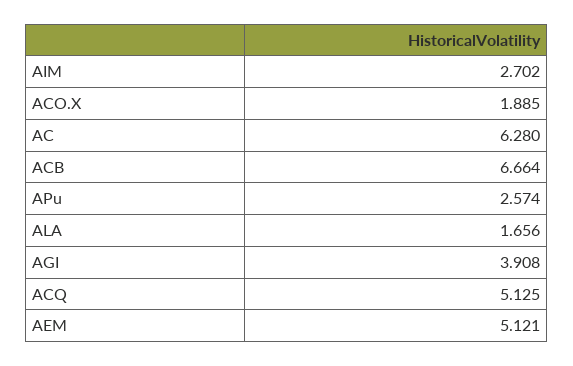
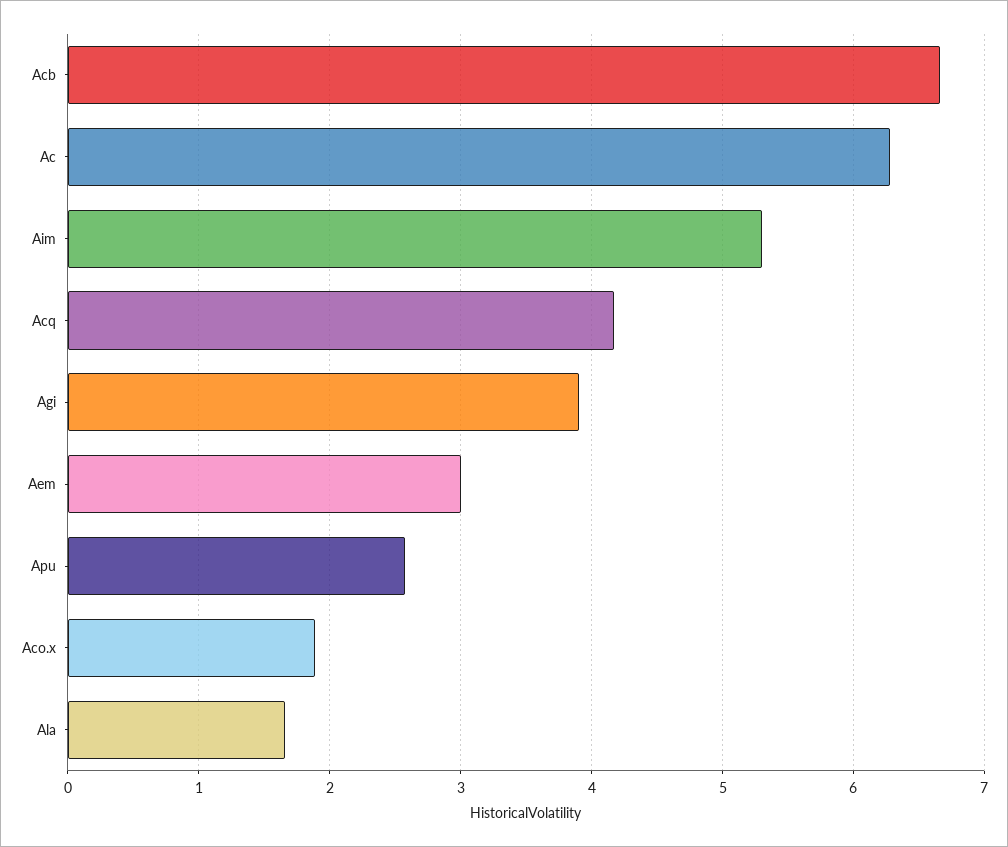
AIM: 2.702 -> 5.3
ACQ: 5.125 -> 4.2
AEM: 5.121 -> 3

